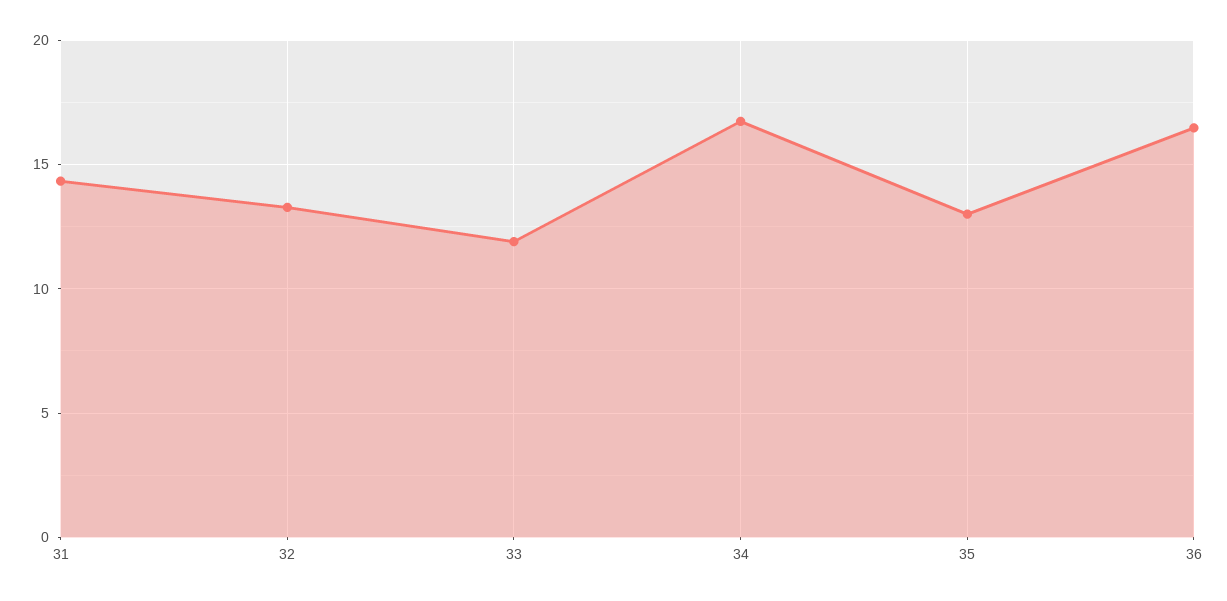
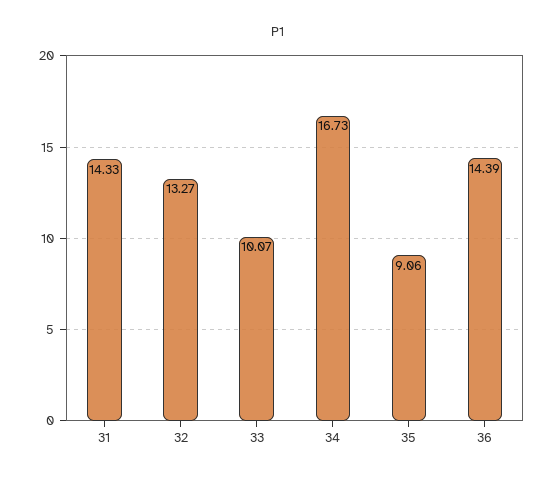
33: 12 -> 10.07
35: 13 -> 9.06
36: 16.5 -> 14.39

